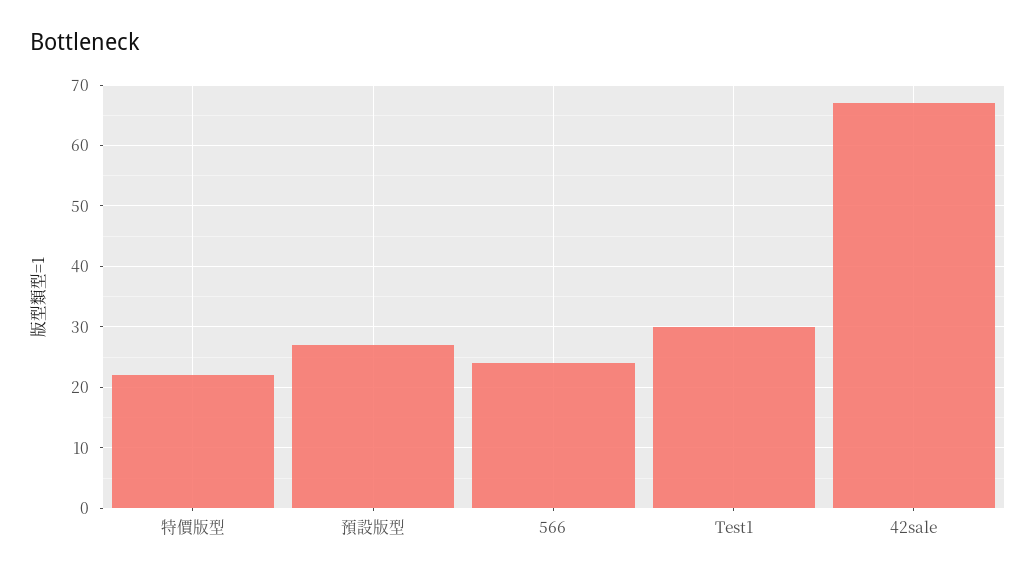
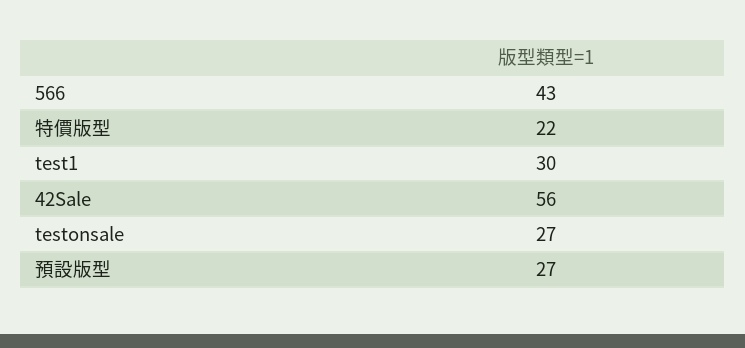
566: 24 -> 43
42sale: 67 -> 56
testonsale: none -> 27

